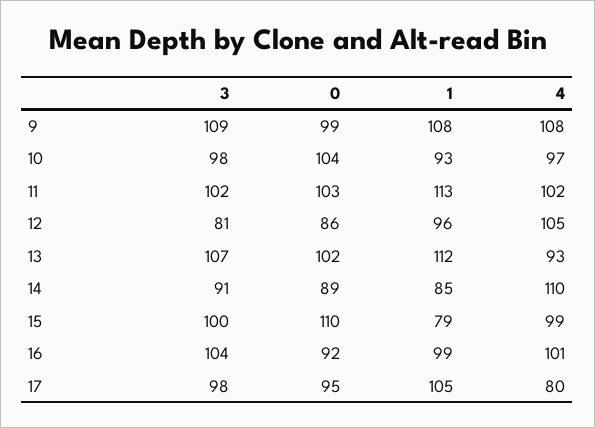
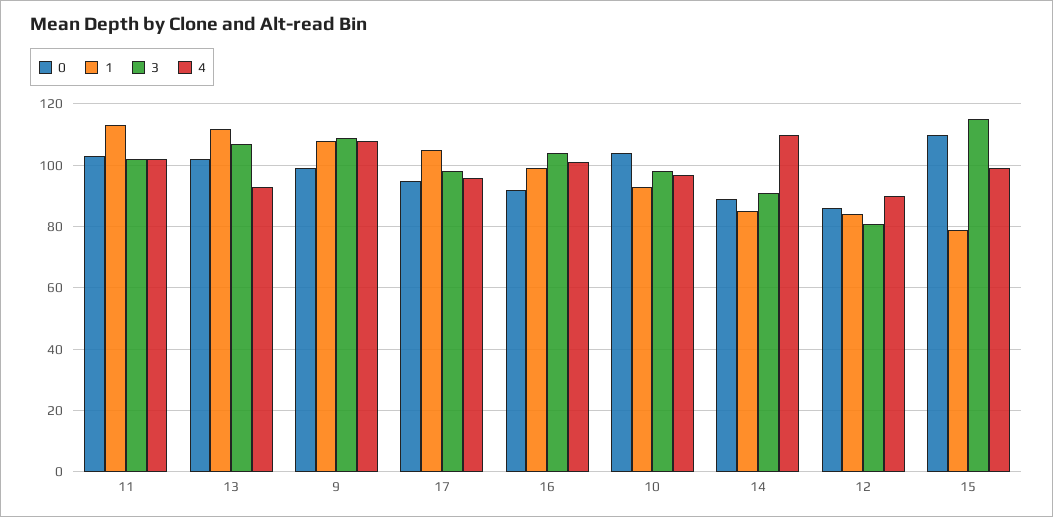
1, 12: 96 -> 85
4, 12: 105 -> 90
3, 15: 100 -> 115
4, 17: 80 -> 95

